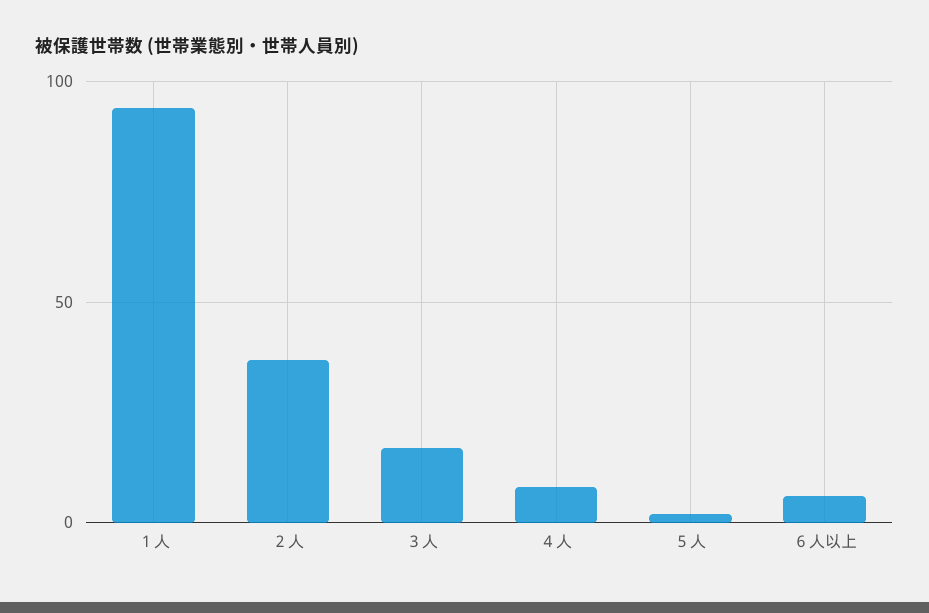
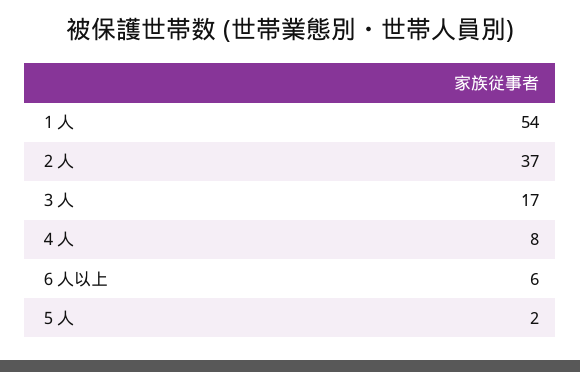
１人: 95 -> 54

